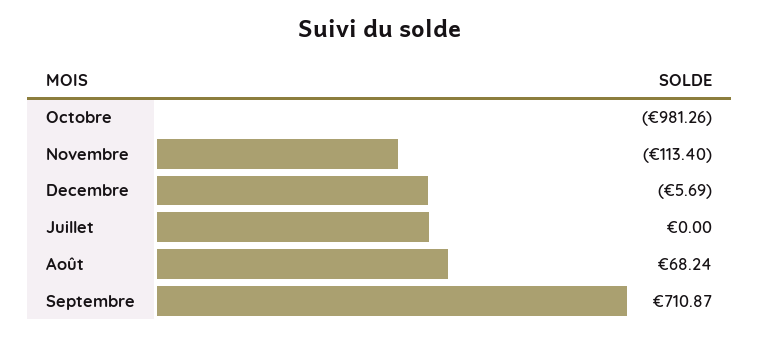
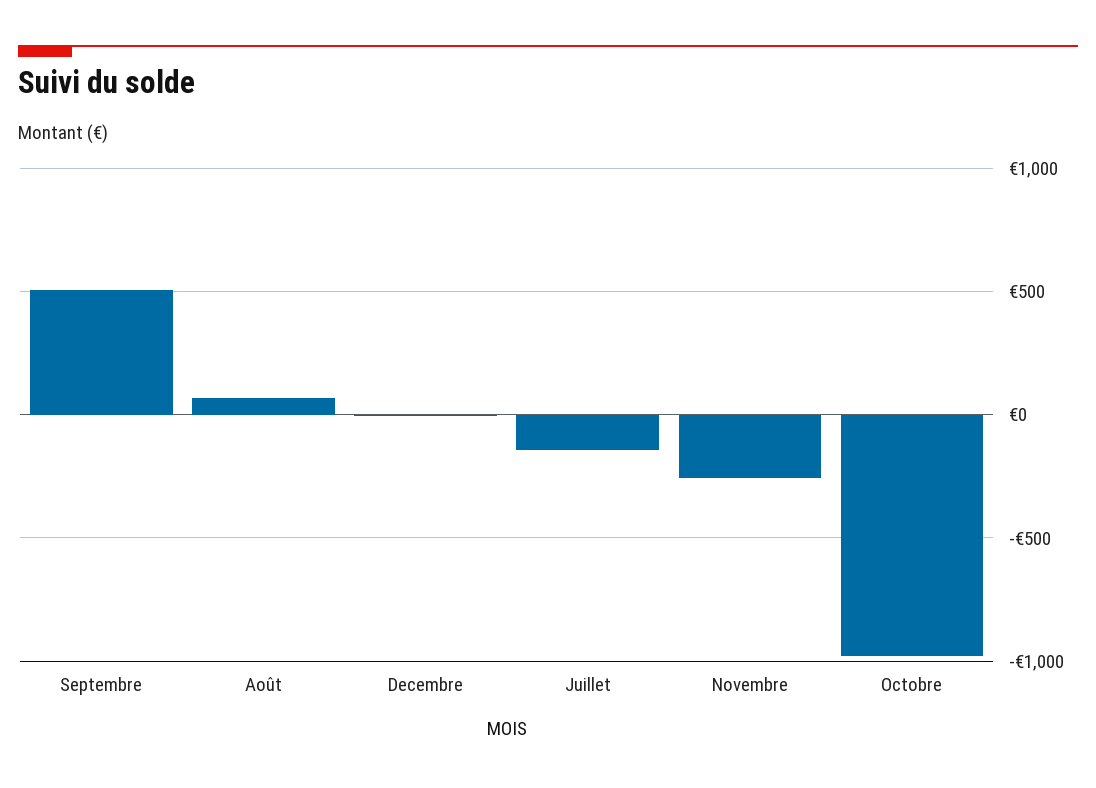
Novembre: -113.4 -> -250
Juillet: 0 -> -150
Septembre: 710.87 -> 500

